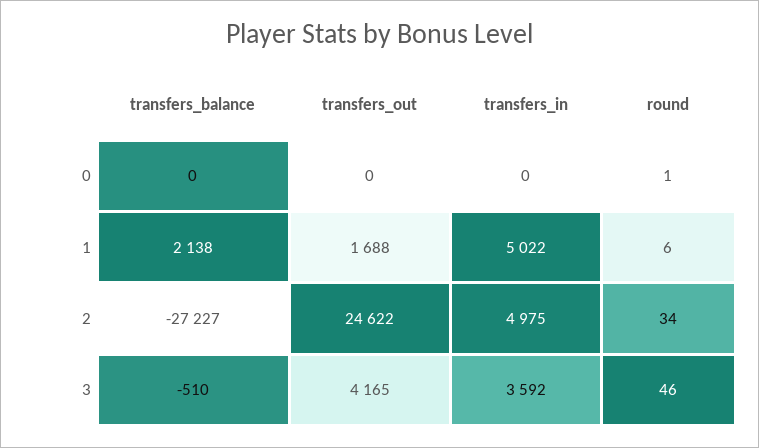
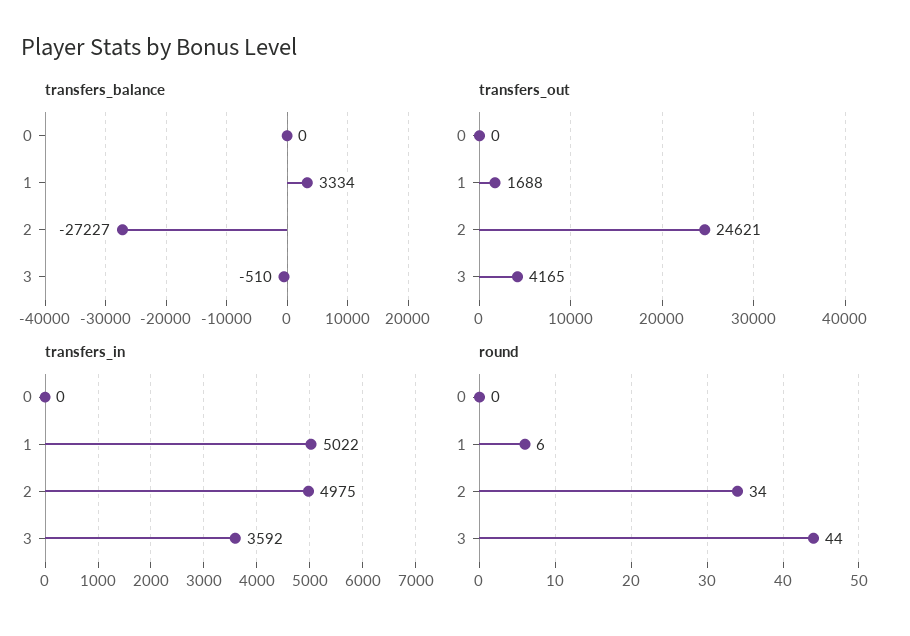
round, 0: 1 -> 0
transfers_balance, 1: 2138 -> 3334
transfers_out, 2: 24622 -> 24621
round, 3: 46 -> 44

